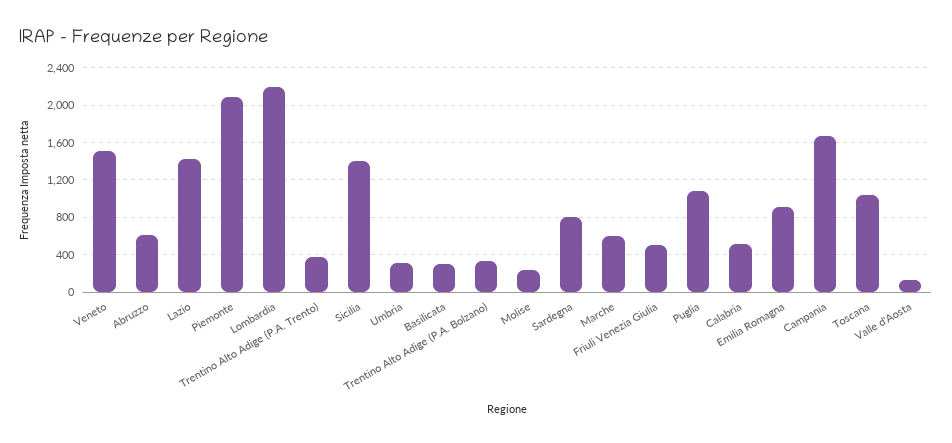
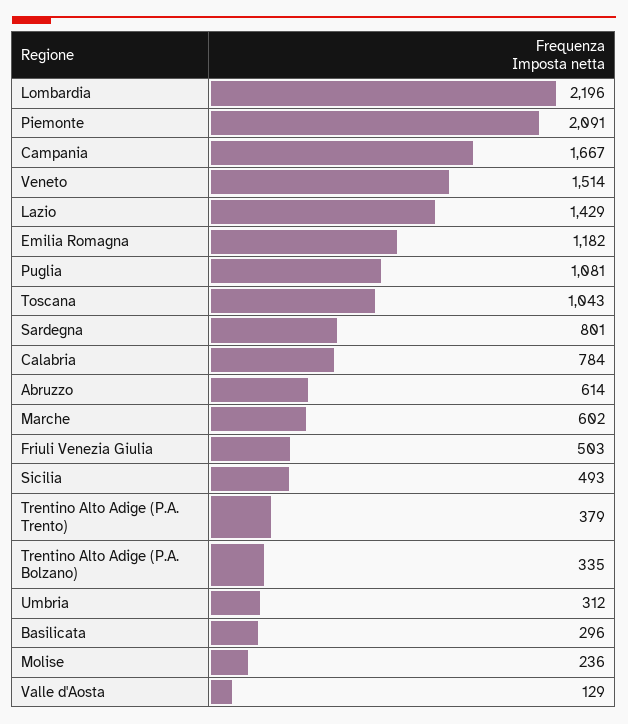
Sicilia: 1400 -> 493
Calabria: 500 -> 784
Emilia Romagna: 900 -> 1182

